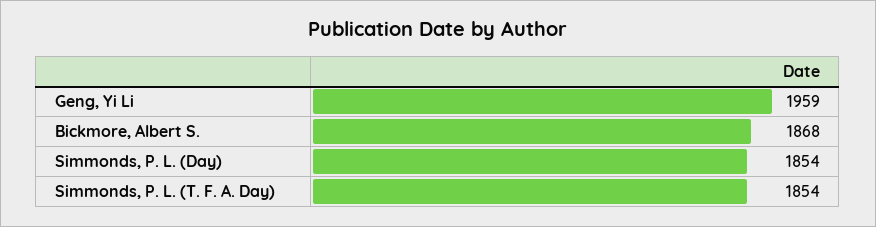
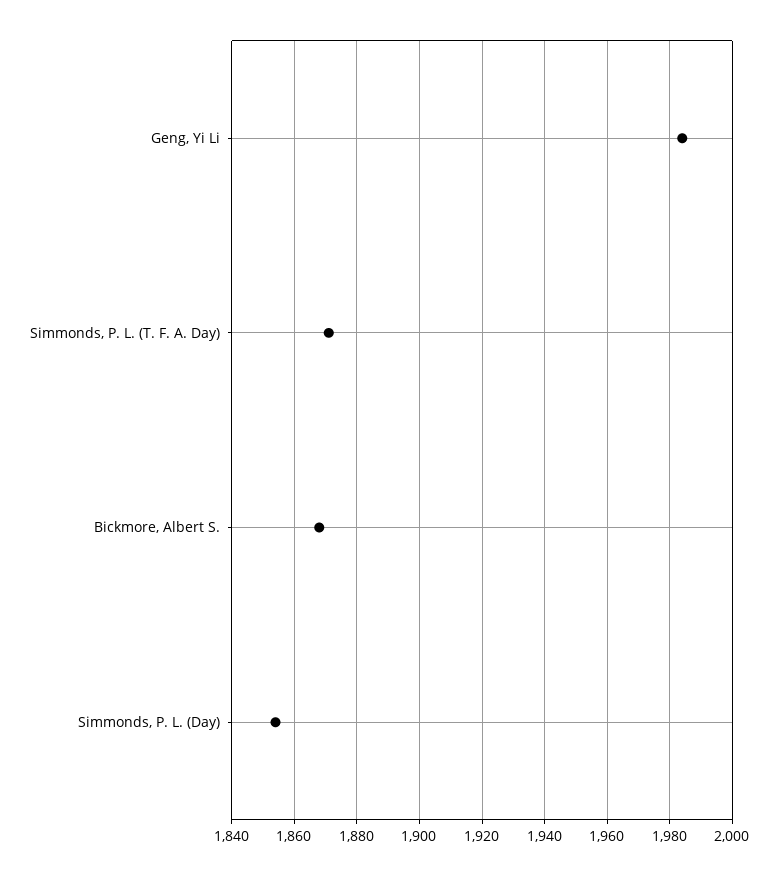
Geng, Yi Li: 1959 -> 1985
Simmonds, P. L. (T. F. A. Day): 1854 -> 1870

